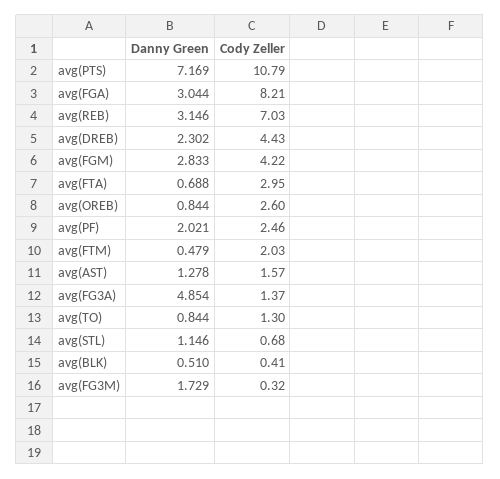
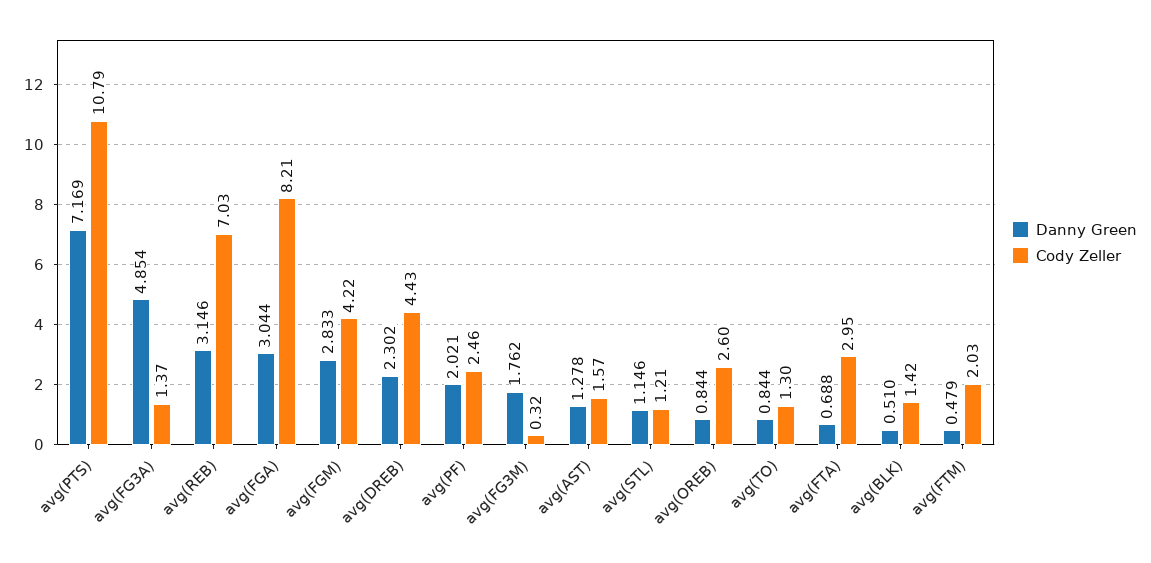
Cody Zeller, avg(STL): 0.68 -> 1.21
Cody Zeller, avg(BLK): 0.41 -> 1.42
Danny Green, avg(FG3M): 1.729 -> 1.762

